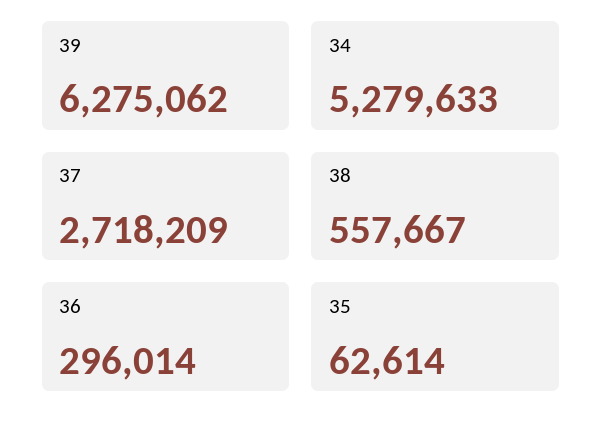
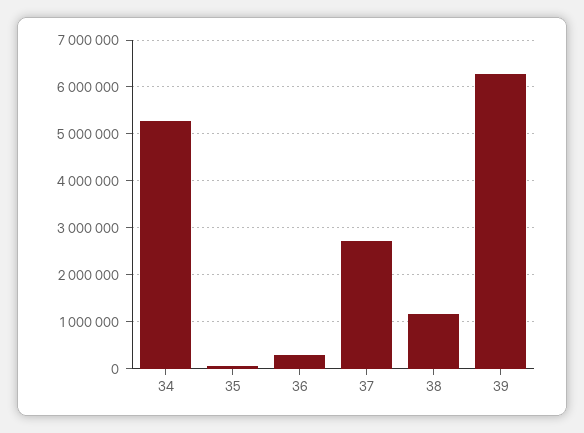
38: 557667 -> 1200000

